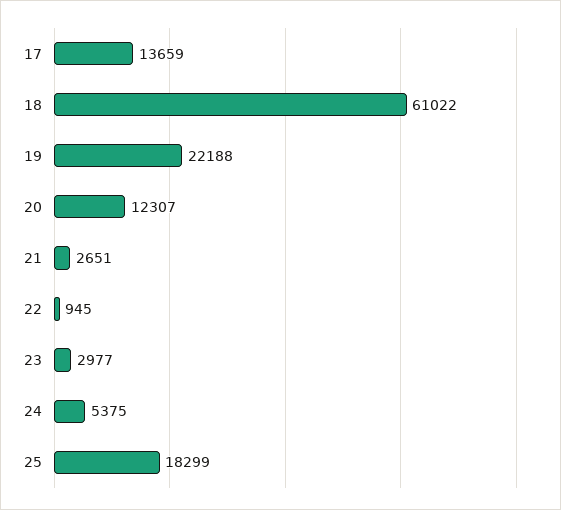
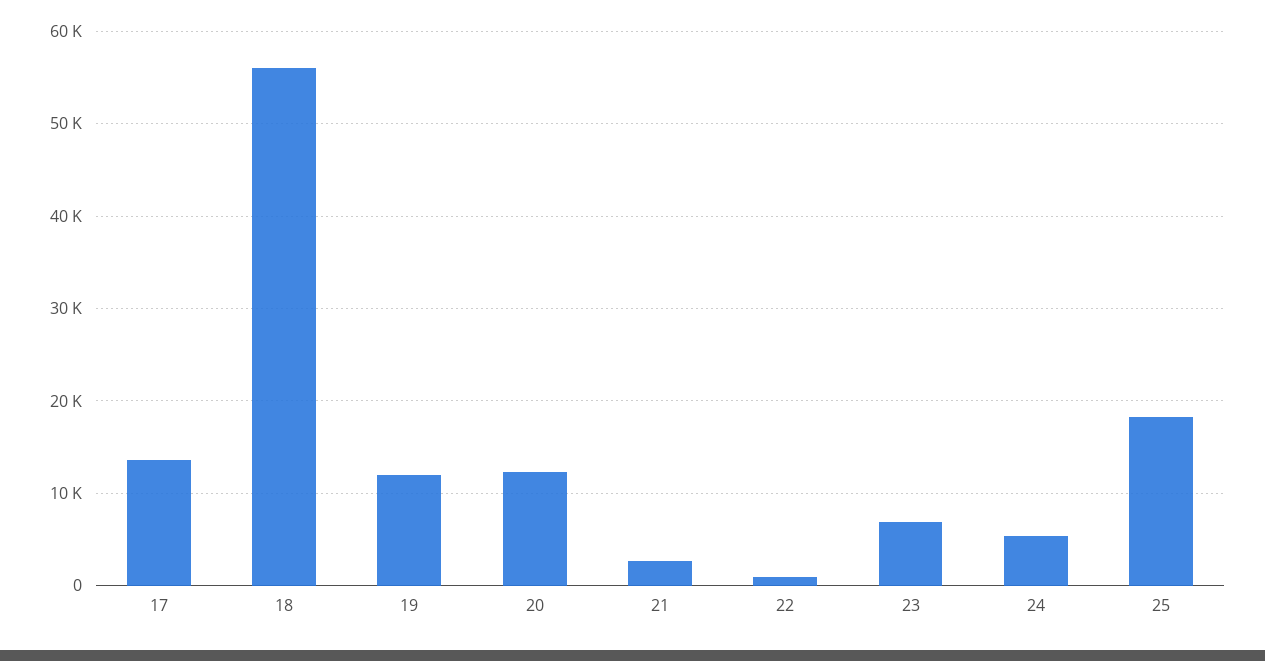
18: 61022 -> 56000
19: 22188 -> 12000
23: 2977 -> 7000

